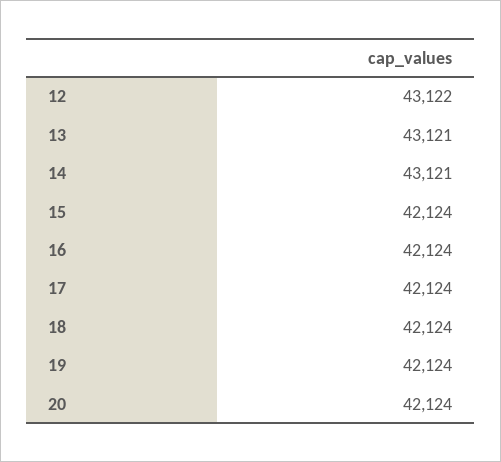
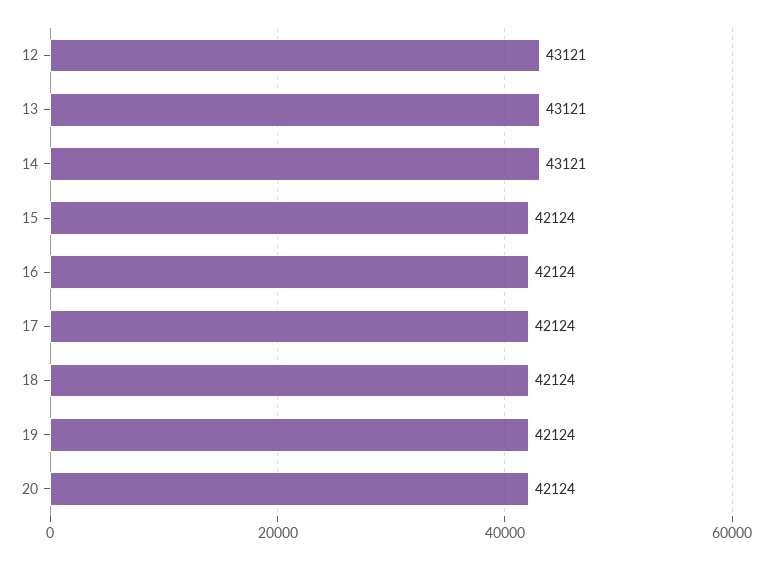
12: 43122 -> 43121

